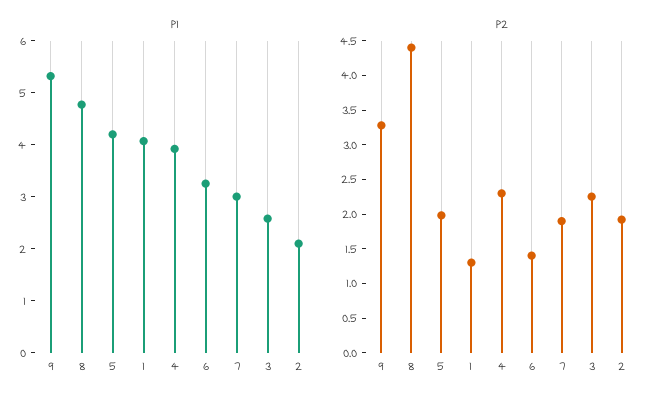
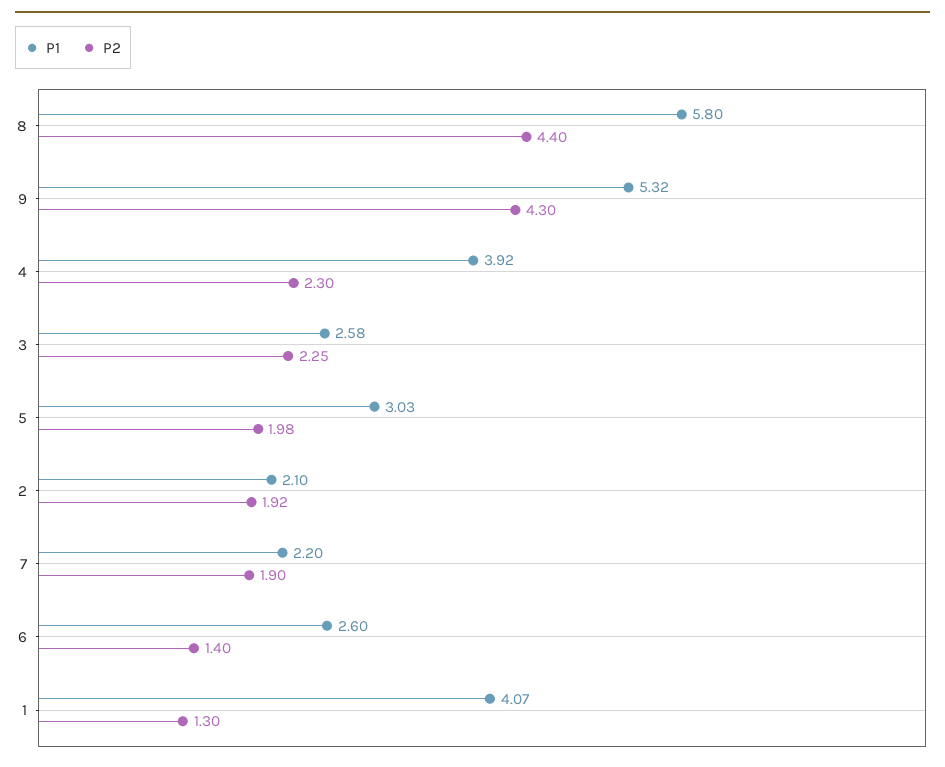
P1, 8: 4.8 -> 5.8
P1, 5: 4.2 -> 3.03
P1, 6: 3.2 -> 2.6
P1, 7: 3 -> 2.2
P2, 9: 3.25 -> 4.3

